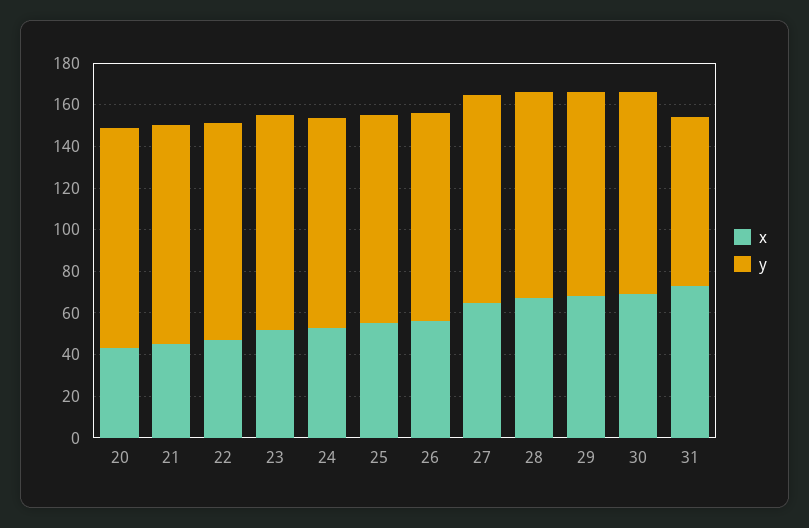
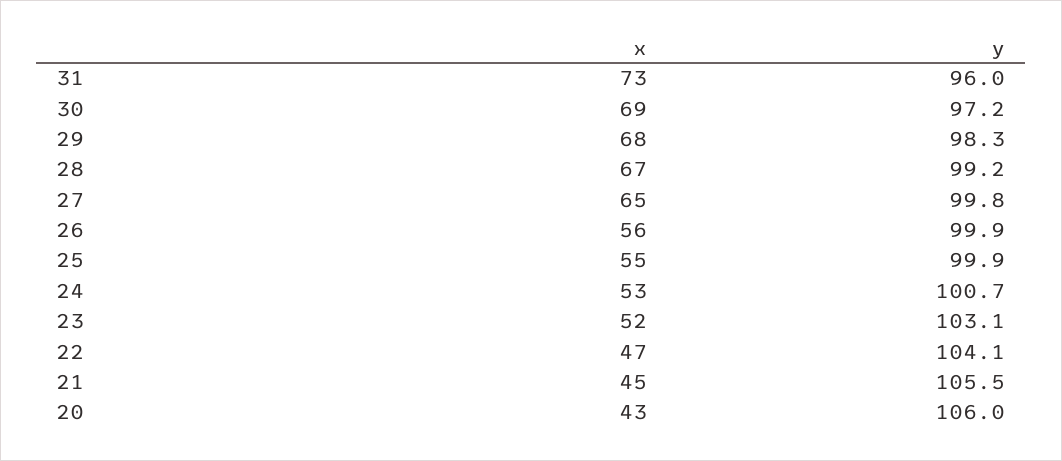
y, 31: 80 -> 96

